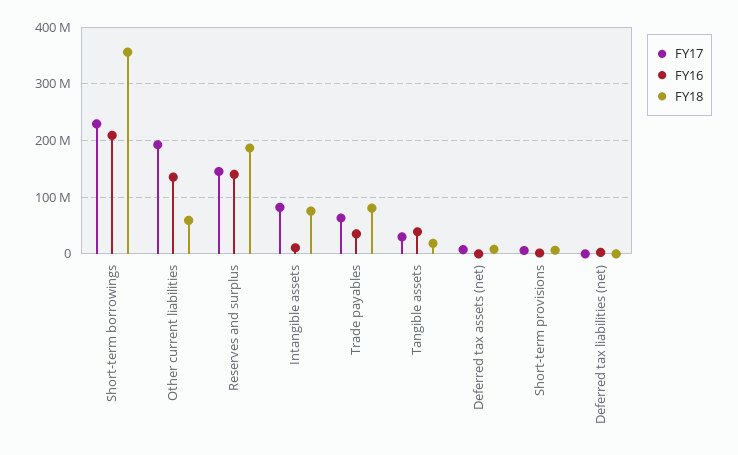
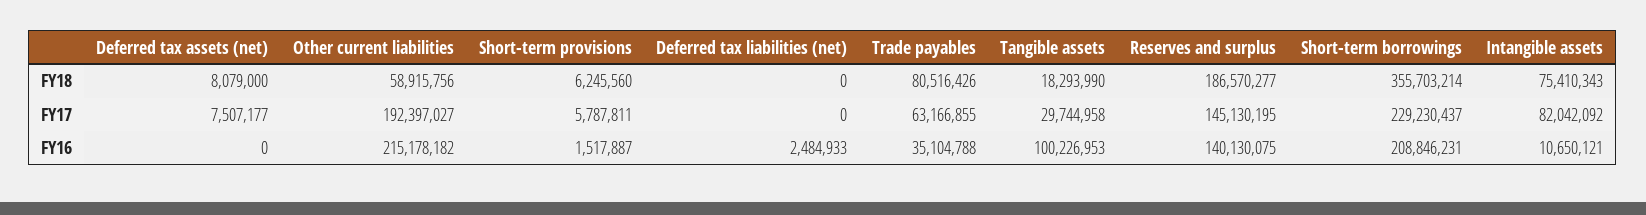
FY16, Other current liabilities: 140000000 -> 215178182
FY16, Tangible assets: 40000000 -> 100226953

